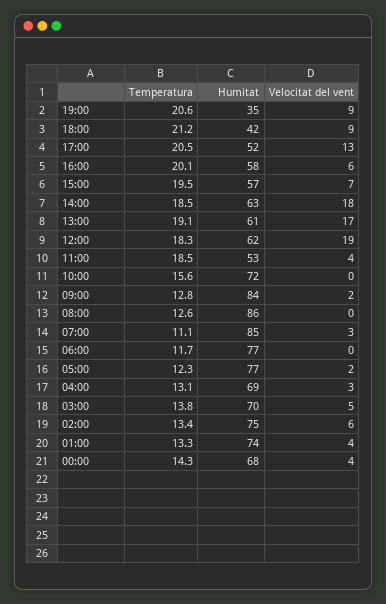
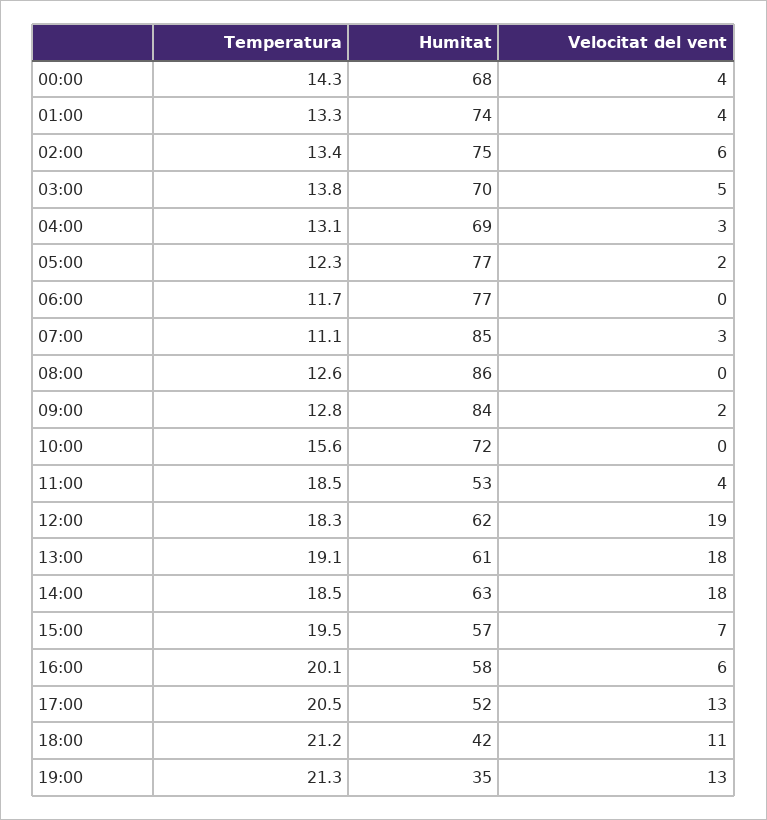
Temperatura, 19:00: 20.6 -> 21.3
Velocitat del vent, 19:00: 9 -> 13
Velocitat del vent, 18:00: 9 -> 11
Velocitat del vent, 13:00: 17 -> 18

